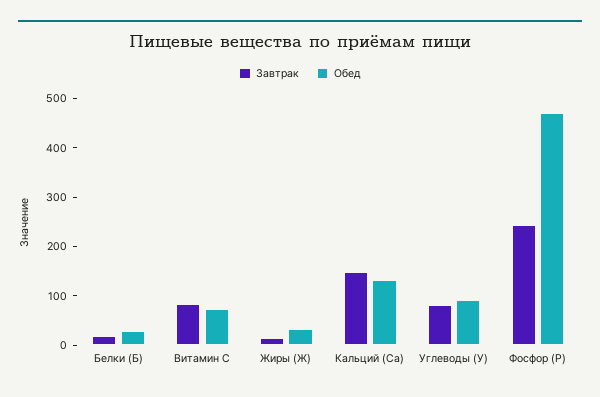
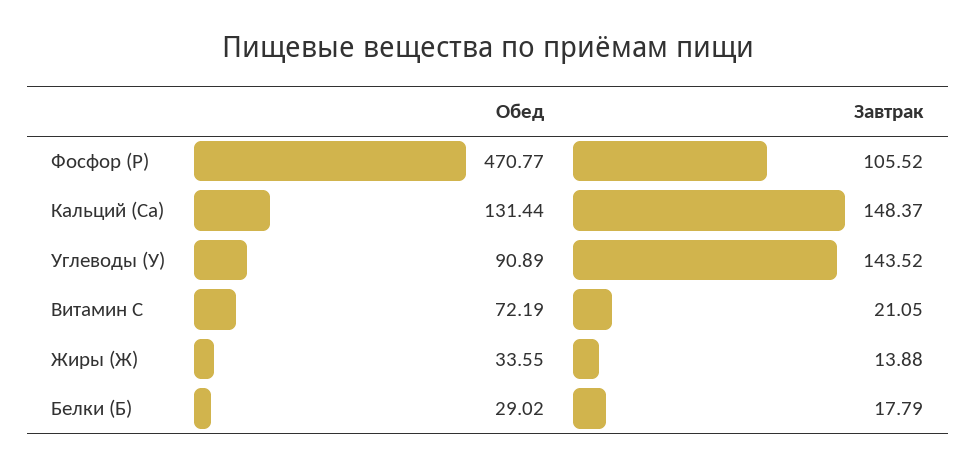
Завтрак, Витамин С: 80 -> 21.05
Завтрак, Углеводы (У): 80 -> 143.52
Завтрак, Фосфор (P): 240 -> 105.52

